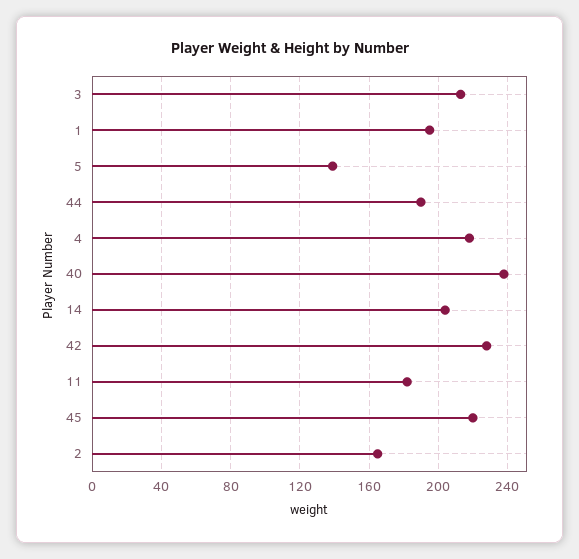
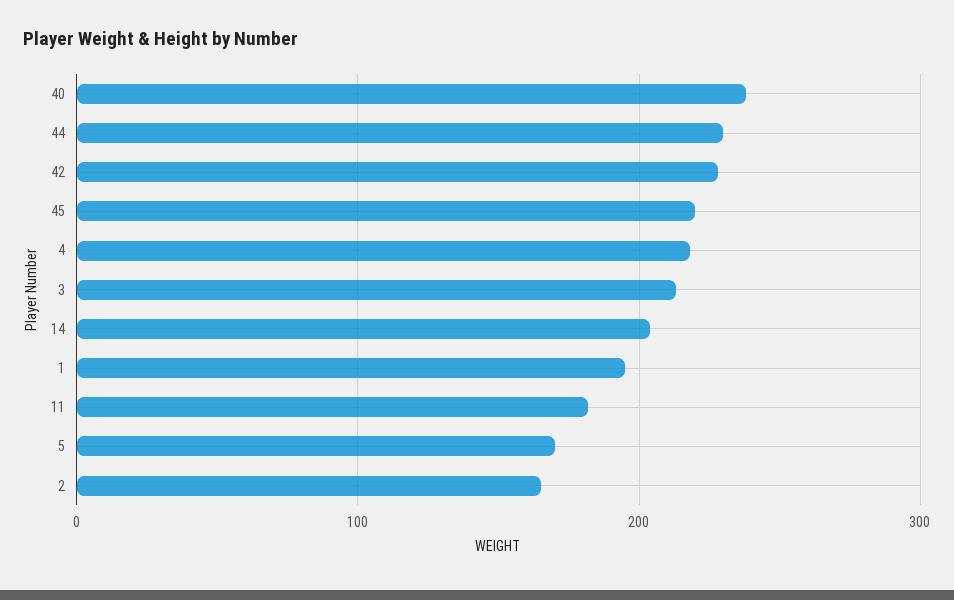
5: 140 -> 170
44: 190 -> 230

